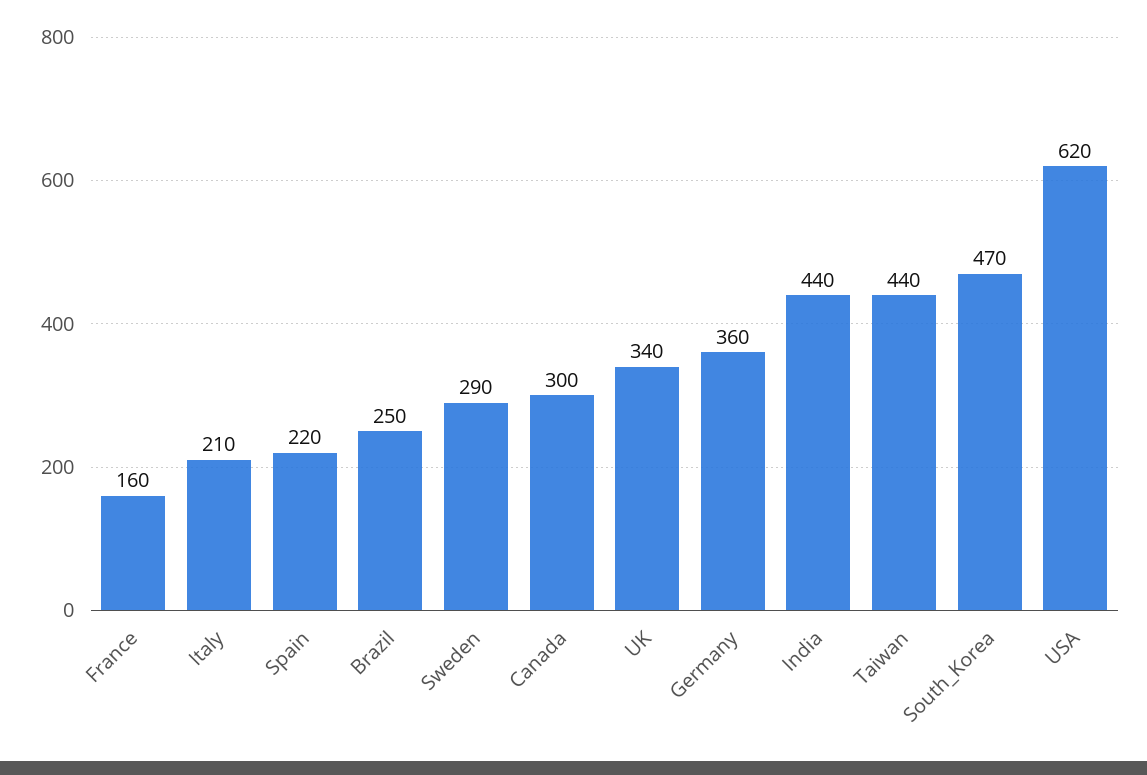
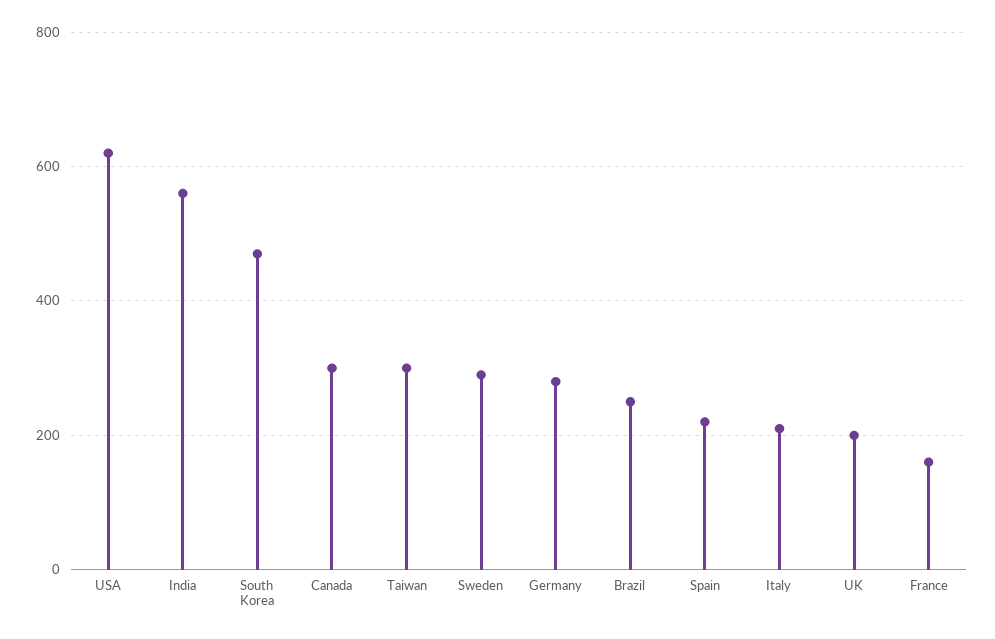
UK: 340 -> 200
Germany: 360 -> 280
India: 440 -> 560
Taiwan: 440 -> 300

